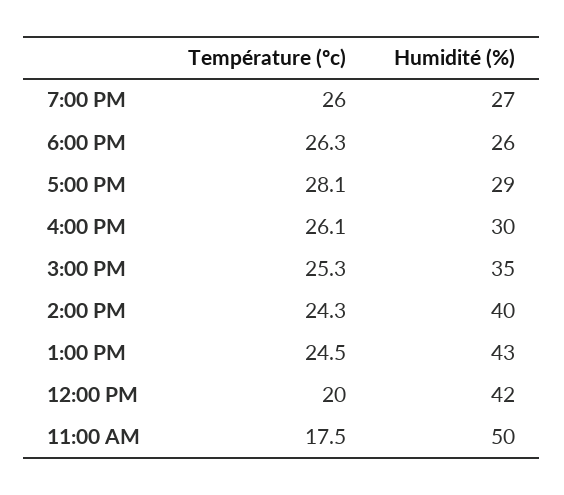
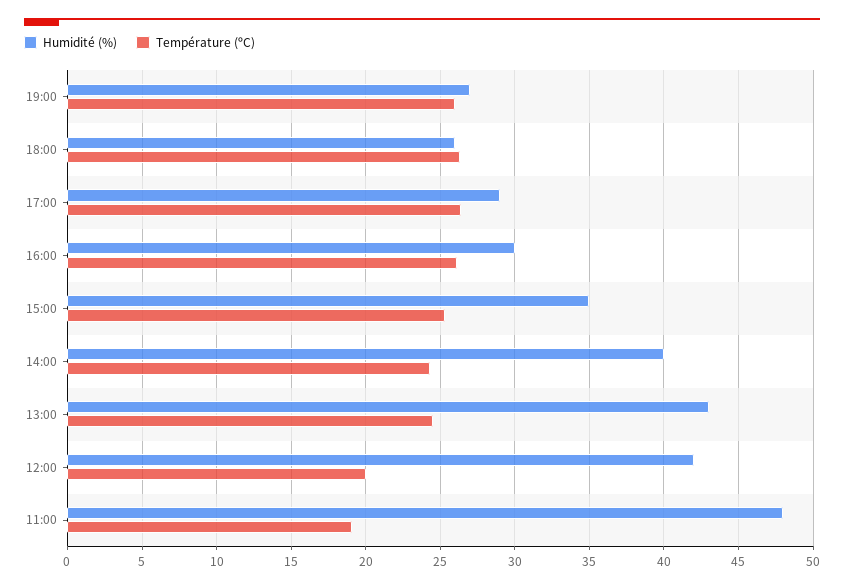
Température (ºc), 5:00 PM: 28.1 -> 26.5
Température (ºc), 11:00 AM: 17.5 -> 19
Humidité (%), 11:00 AM: 50 -> 48

